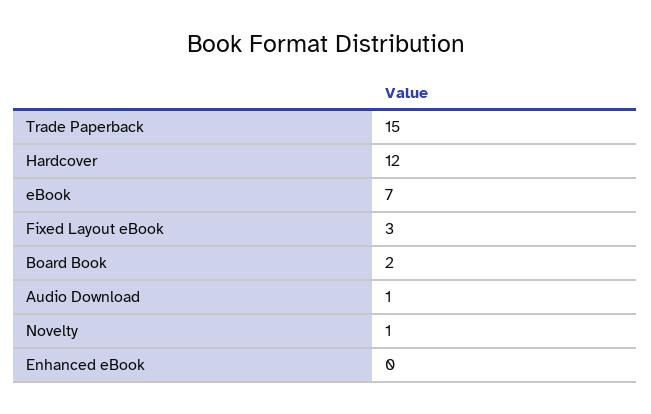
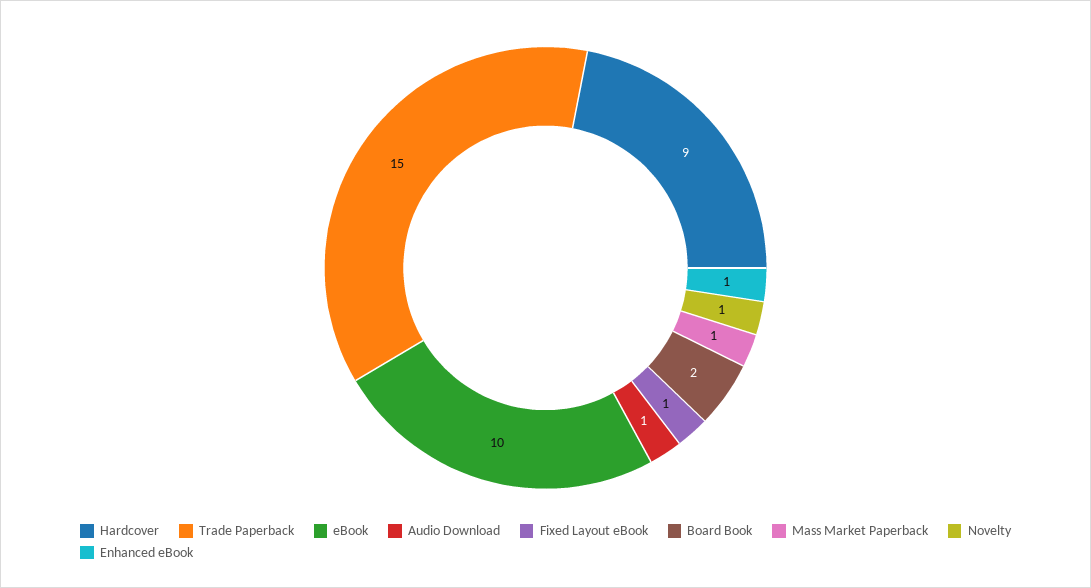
Hardcover: 12 -> 9
eBook: 7 -> 10
Fixed Layout eBook: 3 -> 1
Enhanced eBook: 0 -> 1
Mass Market Paperback: none -> 1

